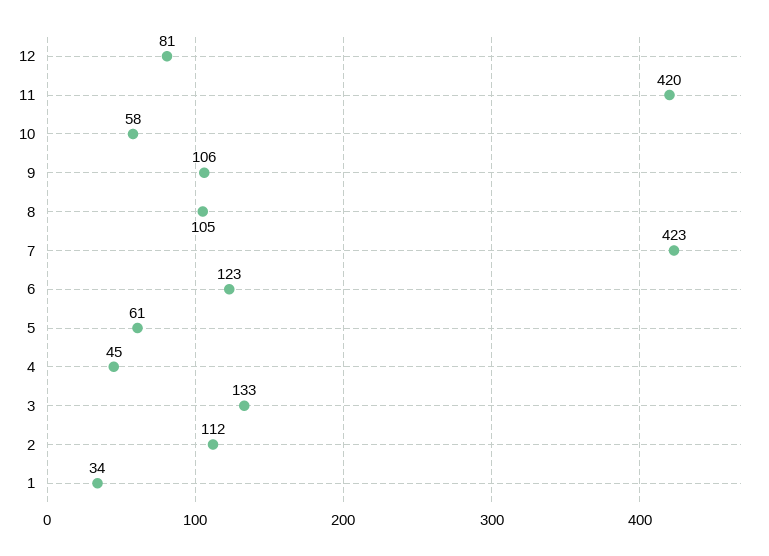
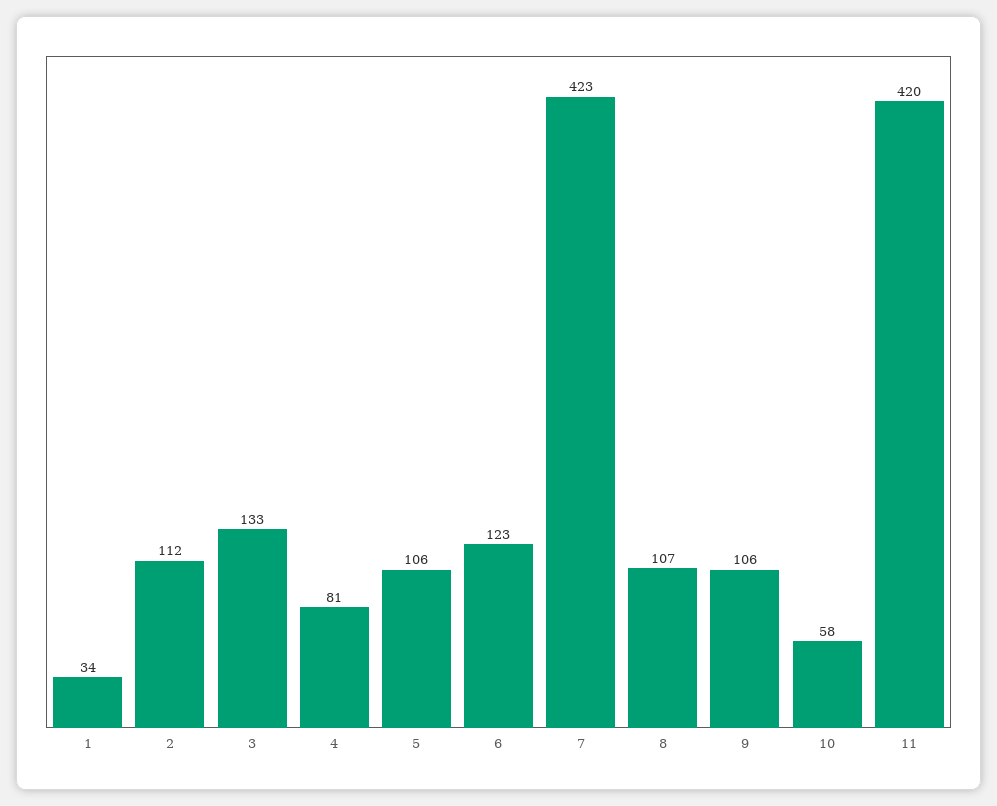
12: 81 -> none
8: 105 -> 107
5: 61 -> 106
4: 45 -> 81

